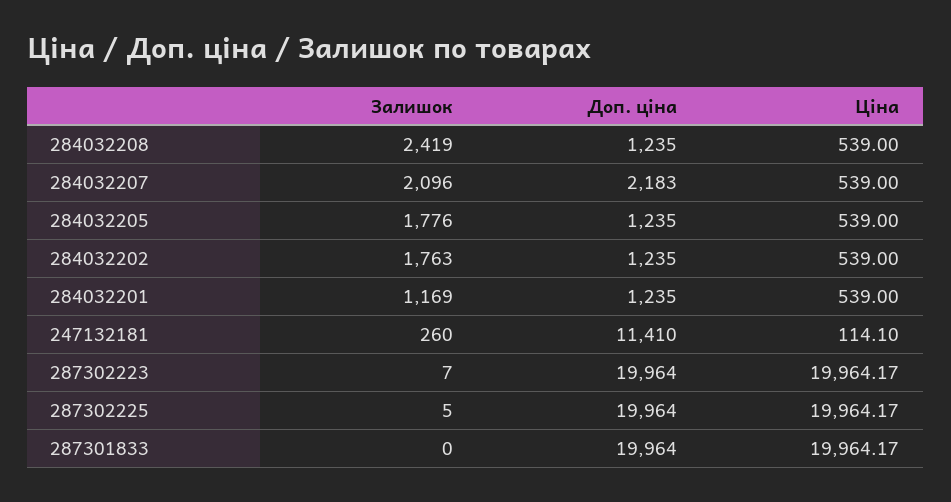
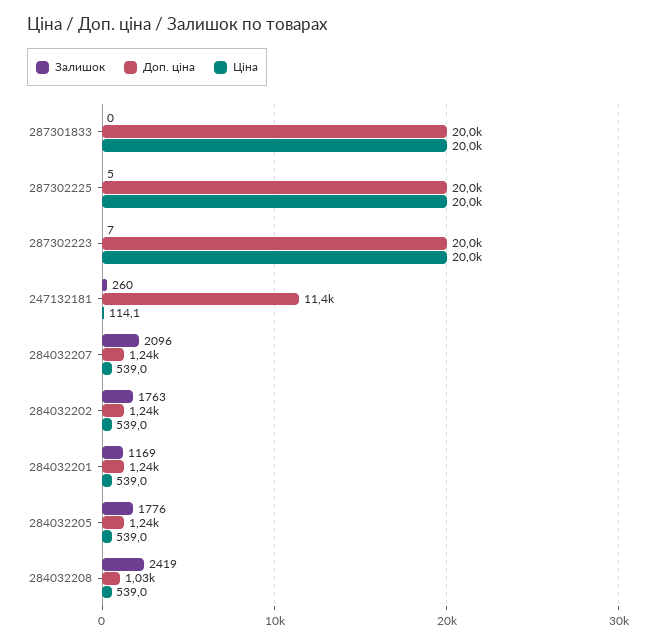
Доп. ціна, 284032208: 1235 -> 1030
Доп. ціна, 284032207: 2183 -> 1240

